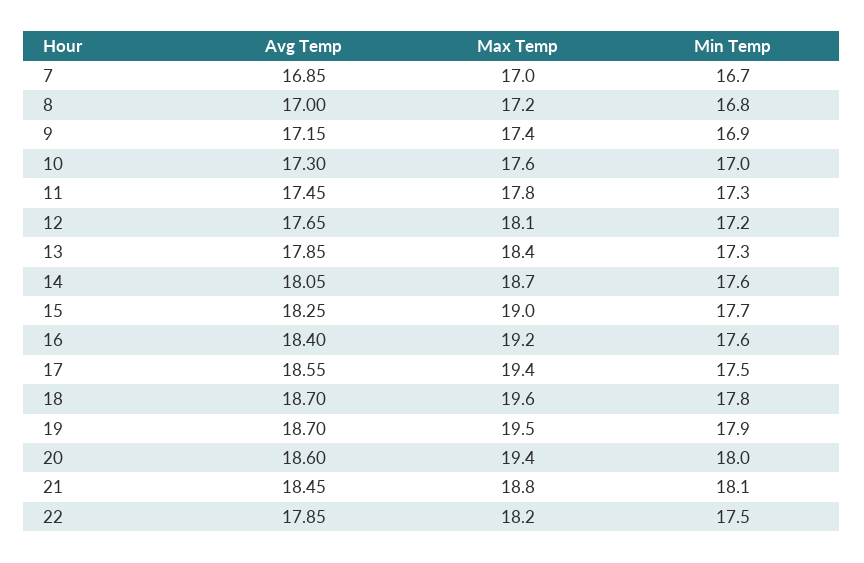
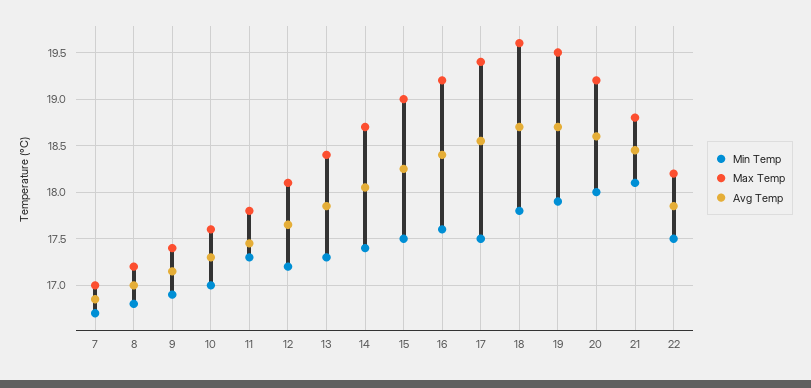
Min Temp, 14: 17.6 -> 17.4
Min Temp, 15: 17.7 -> 17.5
Max Temp, 20: 19.4 -> 19.2

